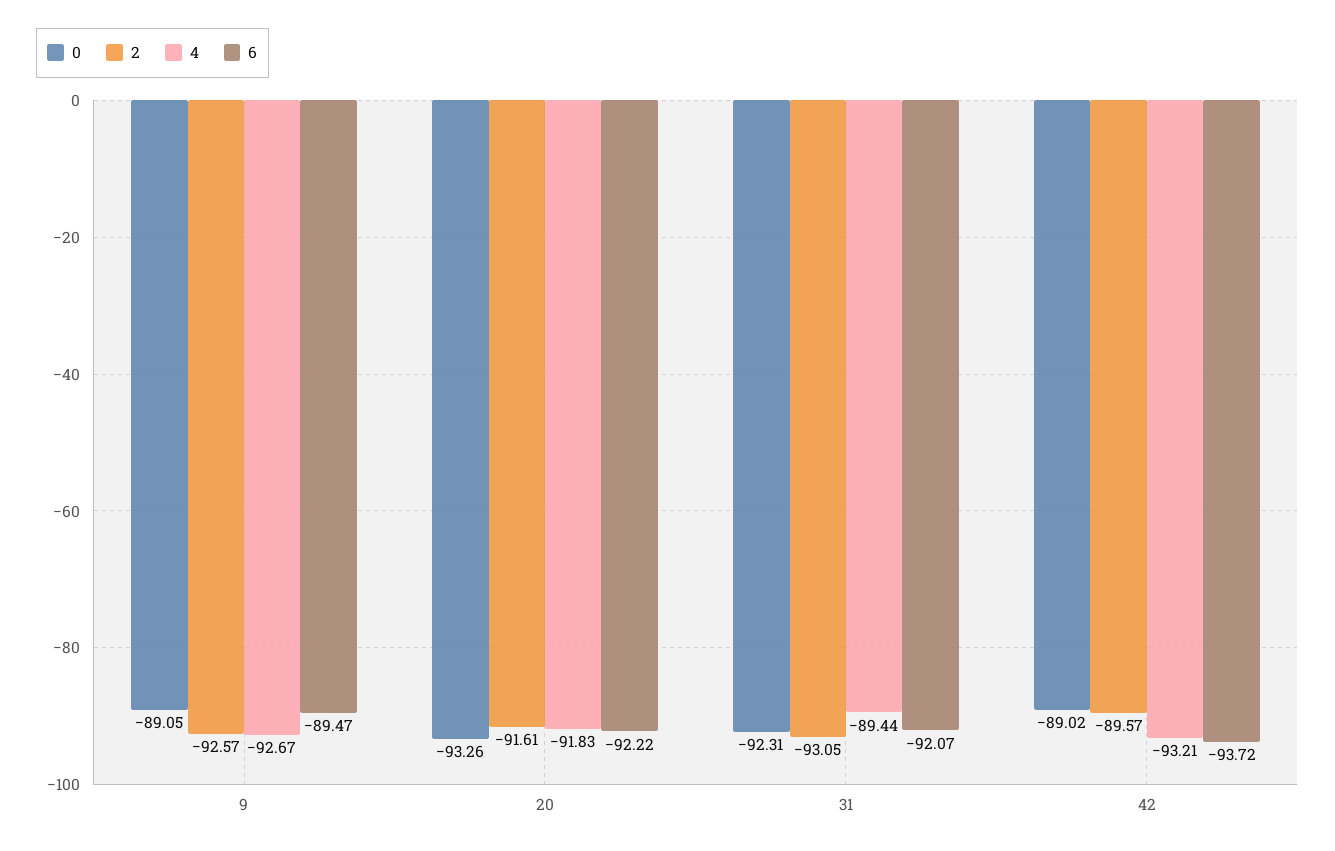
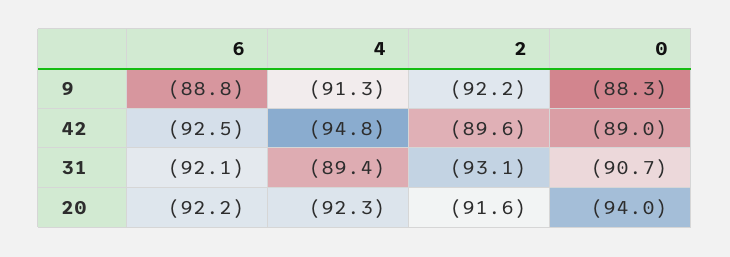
0, 9: -89.05 -> -88.3
2, 9: -92.57 -> -92.2
4, 9: -92.67 -> -91.3
6, 9: -89.47 -> -88.8
0, 20: -93.26 -> -94
4, 20: -91.83 -> -92.3
0, 31: -92.31 -> -90.7
4, 42: -93.21 -> -94.8
6, 42: -93.72 -> -92.5

